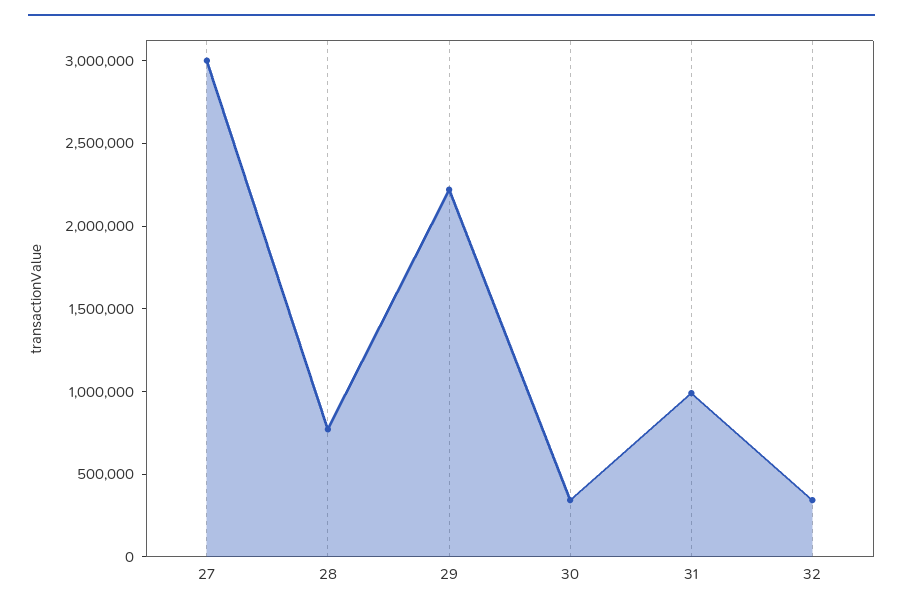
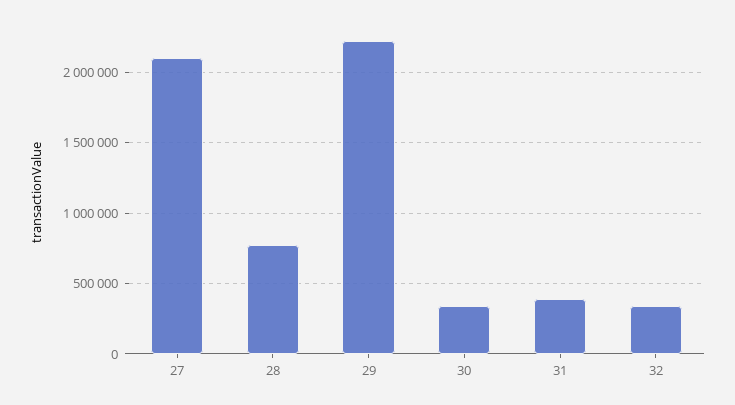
27: 3000000 -> 2100000
31: 1000000 -> 400000

